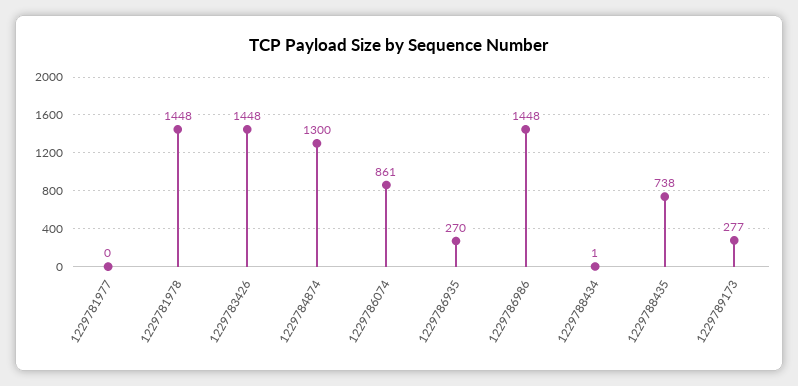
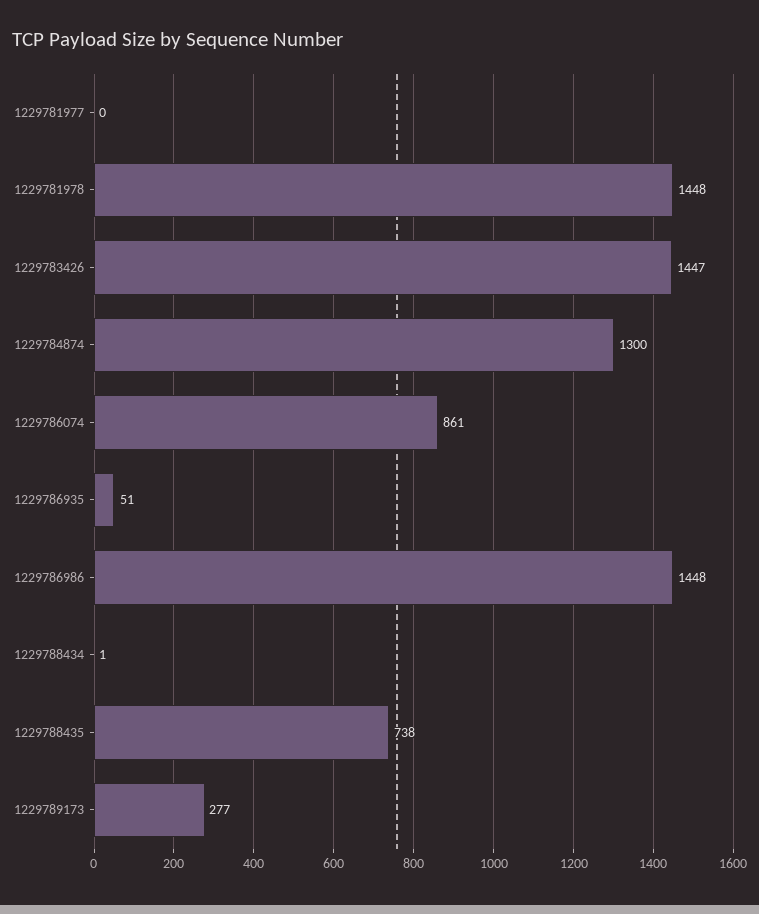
1229783426: 1448 -> 1447
1229786935: 270 -> 51

